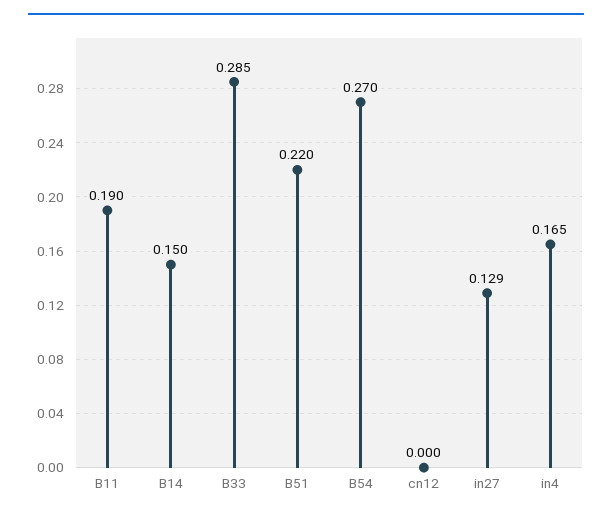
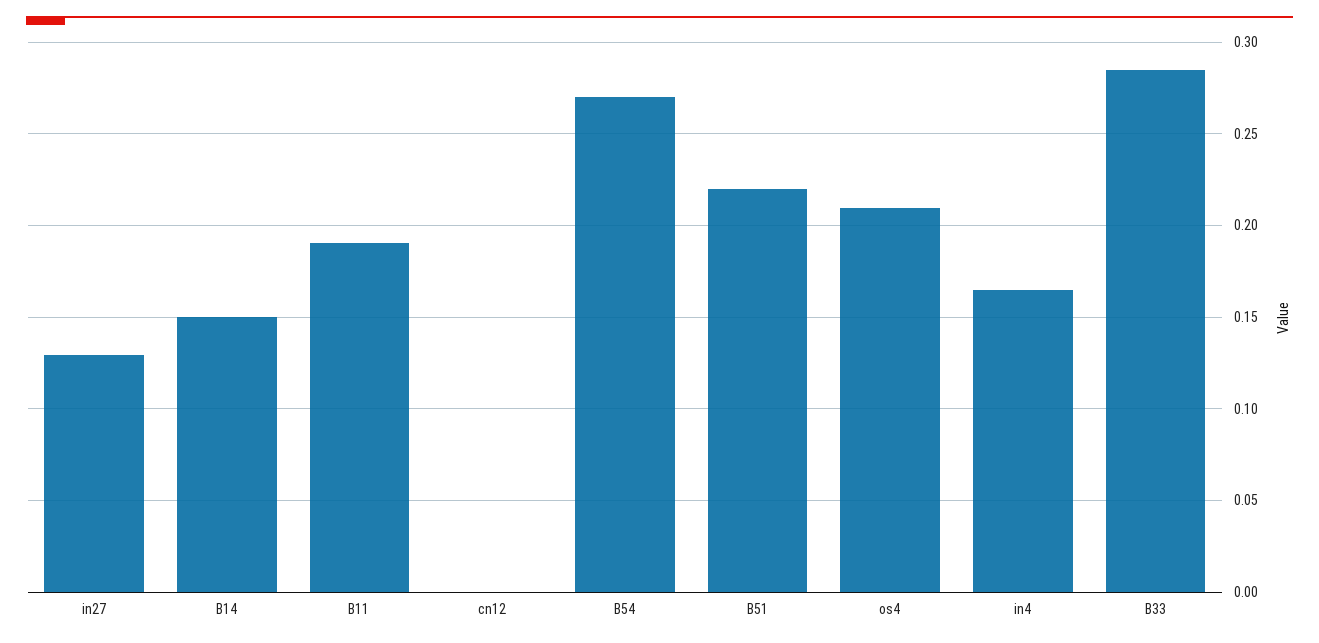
os4: none -> 0.21

